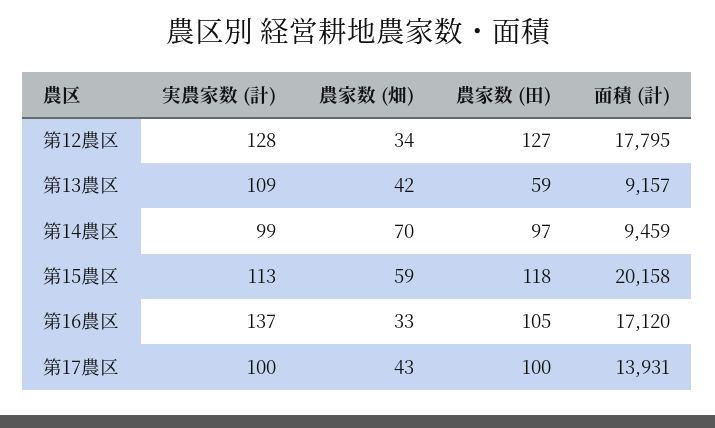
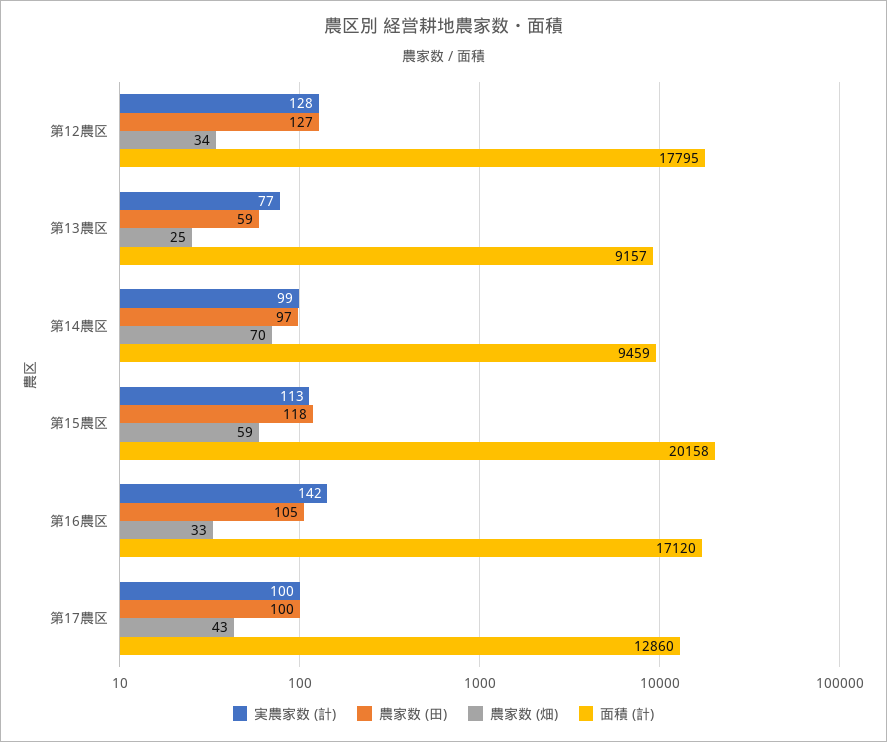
実農家数 (計), 第13農区: 109 -> 77
農家数 (畑), 第13農区: 42 -> 25
実農家数 (計), 第16農区: 137 -> 142
面積 (計), 第17農区: 13931 -> 12860

